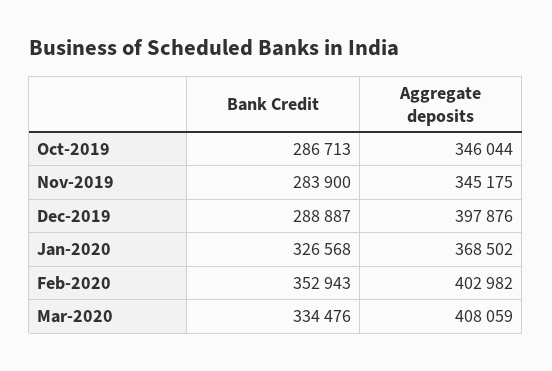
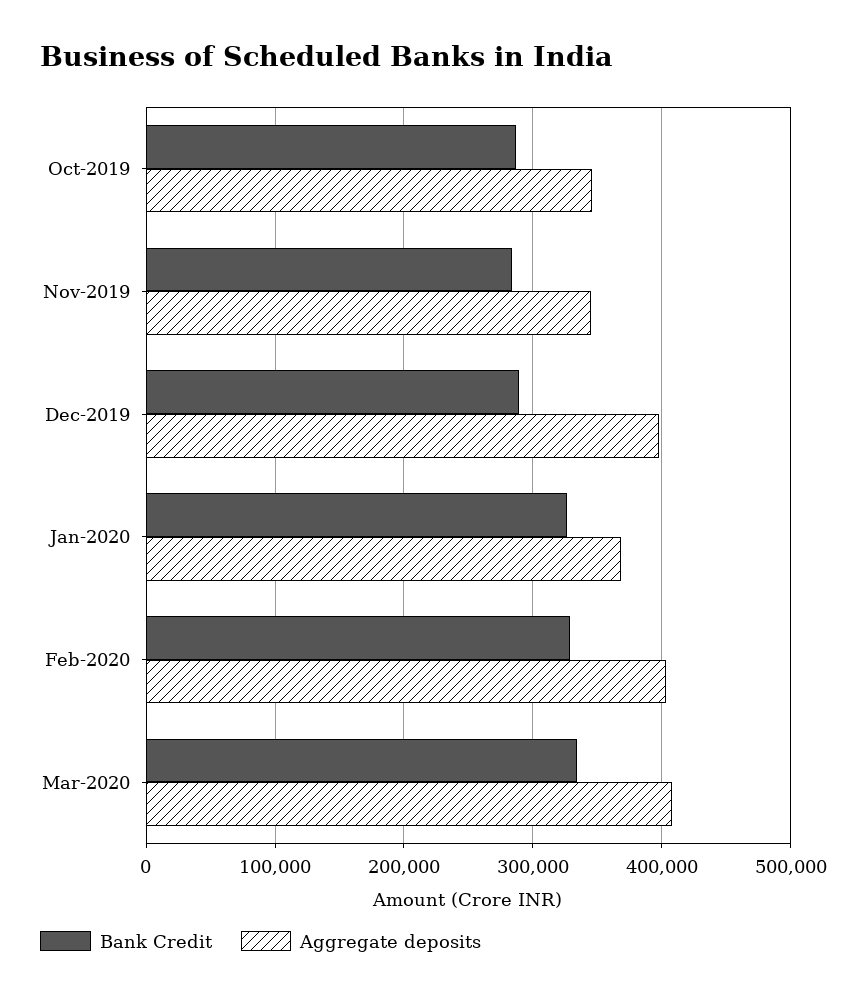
Bank Credit, Feb-2020: 352943 -> 330000

